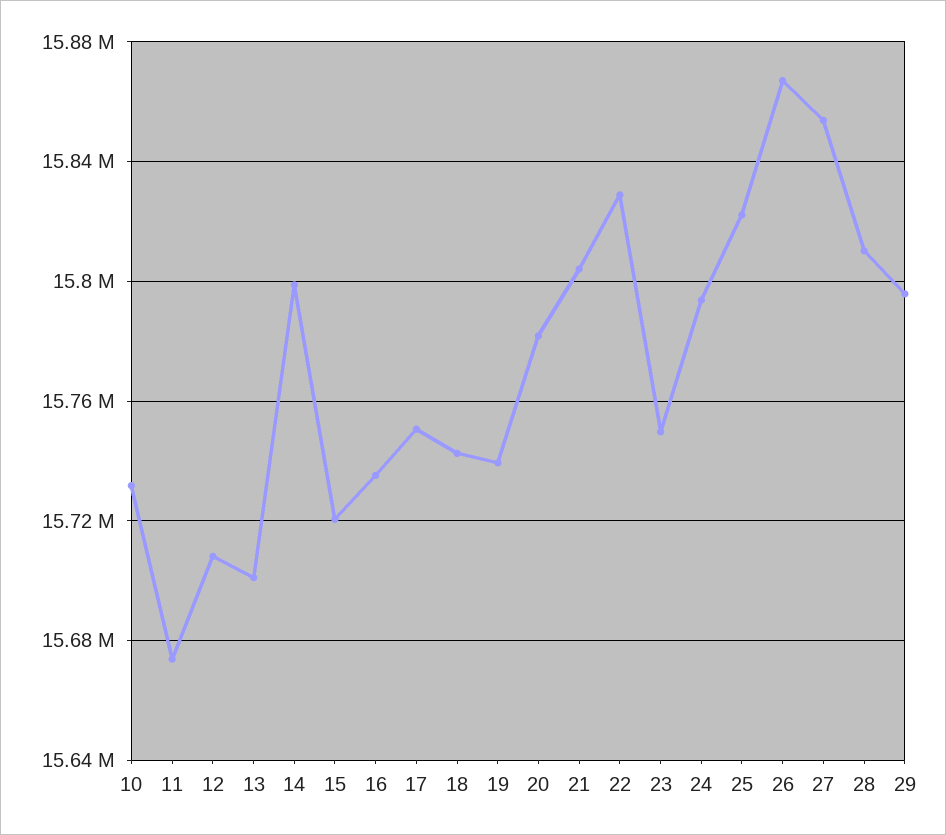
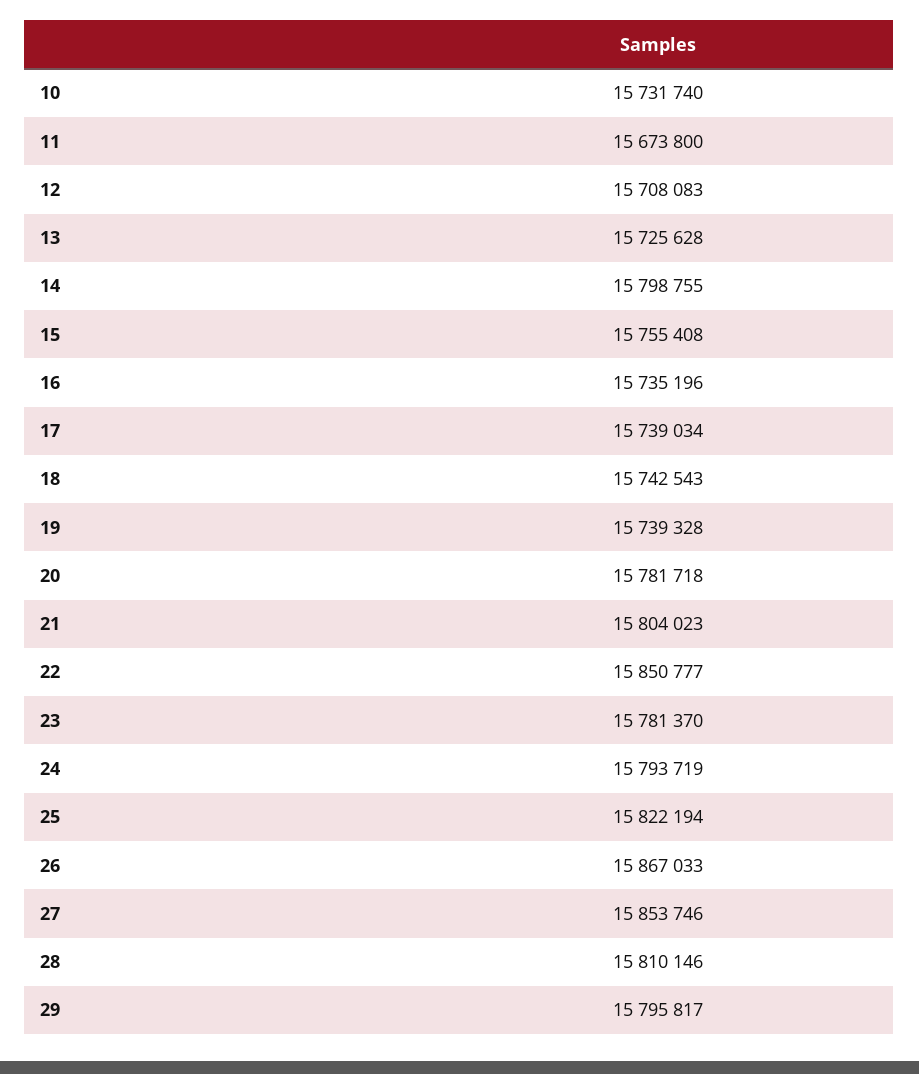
13: 15700000 -> 15725628
15: 15720000 -> 15755408
17: 15750000 -> 15739034
22: 15830000 -> 15850777
23: 15750000 -> 15781370

